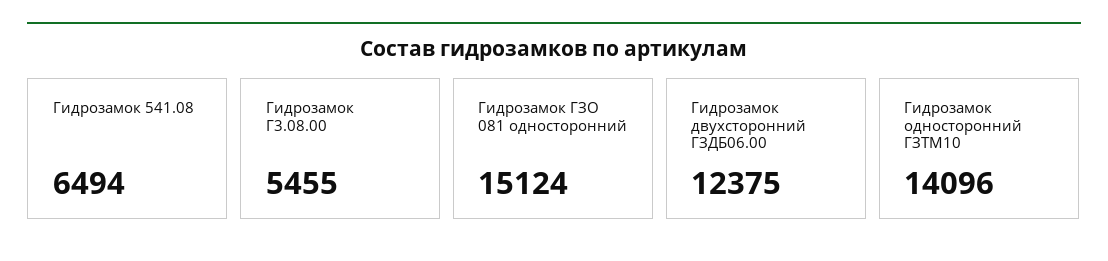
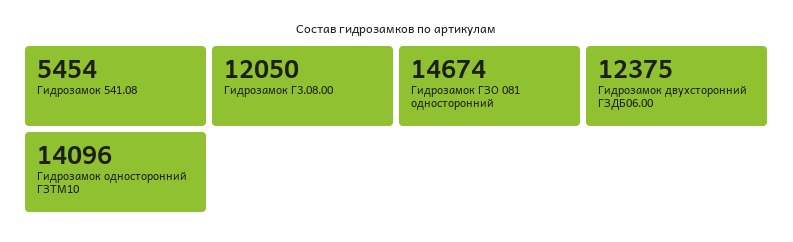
Гидрозамок 541.08: 6494 -> 5454
Гидрозамок Г3.08.00: 5455 -> 12050
Гидрозамок ГЗО 081 односторонний: 15124 -> 14674

